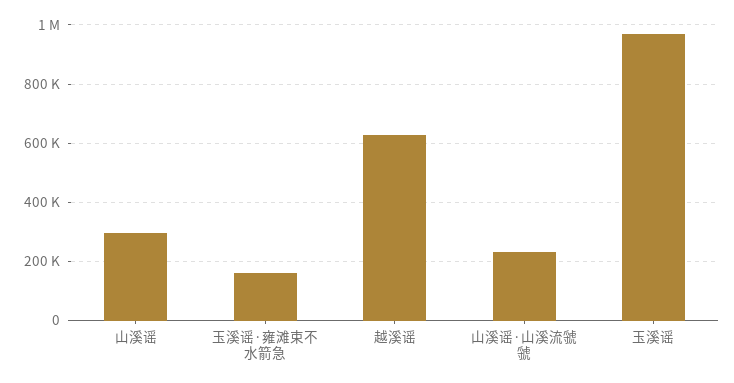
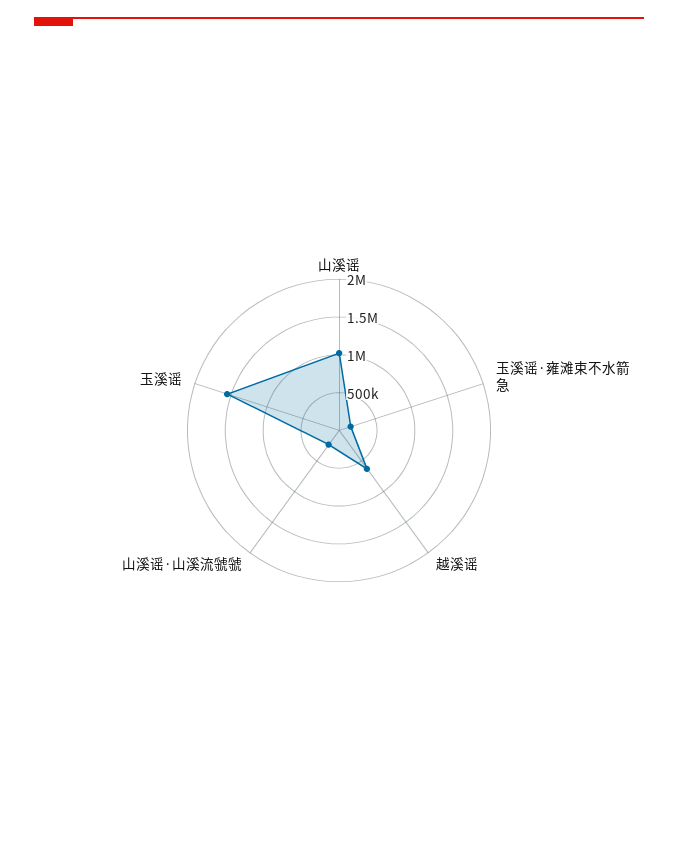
山溪谣: 300000 -> 1000000
玉溪谣: 975000 -> 1500000

